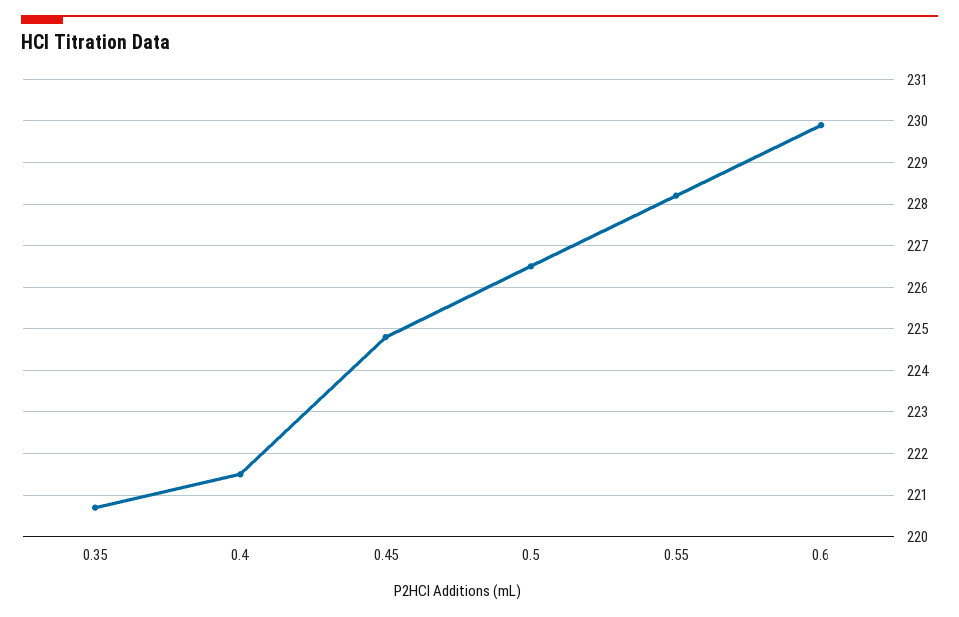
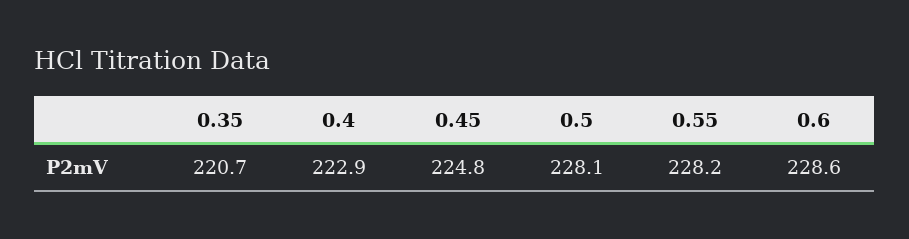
0.4: 221.5 -> 222.9
0.5: 226.5 -> 228.1
0.6: 230 -> 228.6

